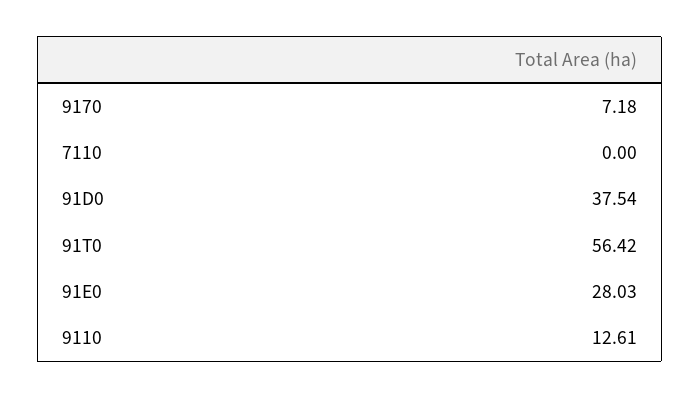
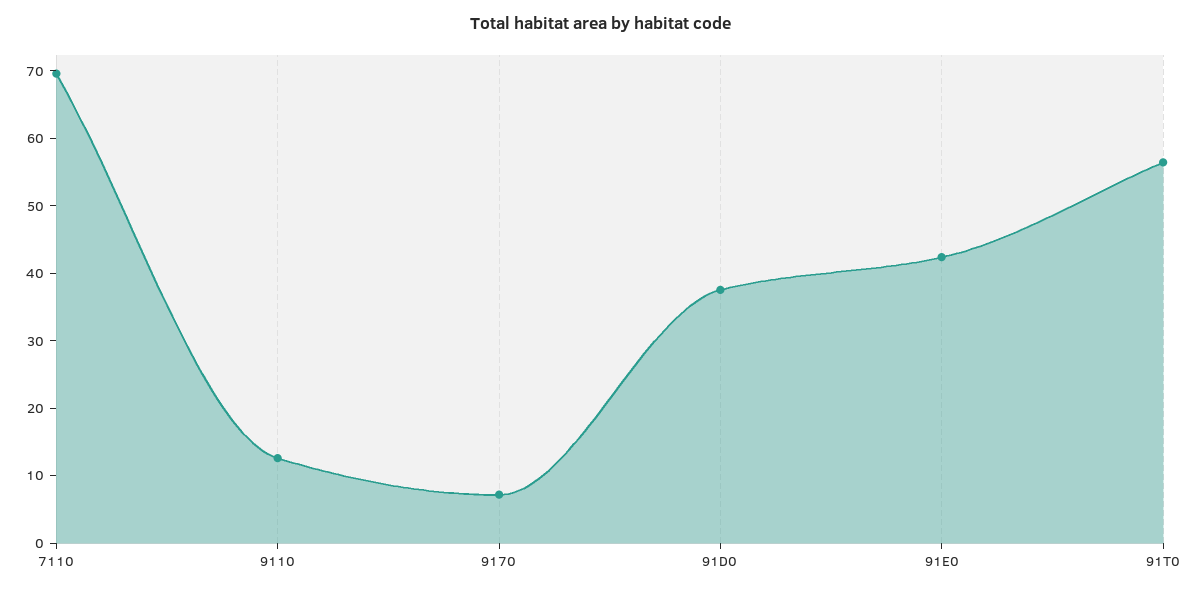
7110: 0 -> 70
91E0: 28.03 -> 42

